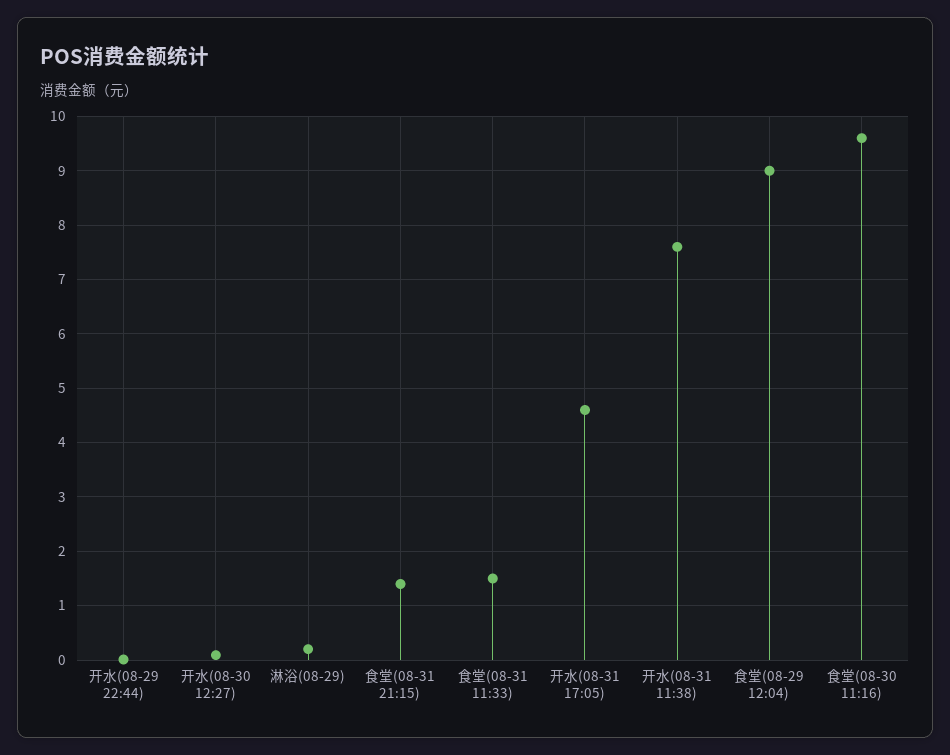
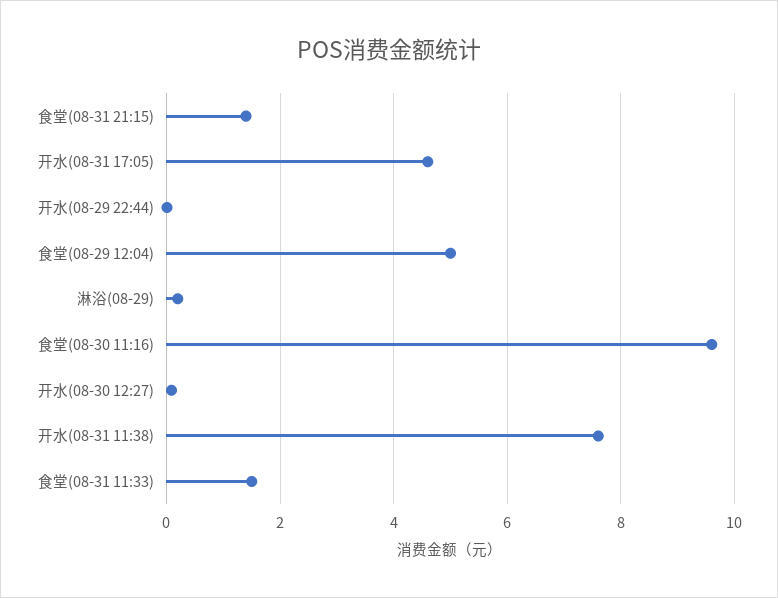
食堂(08-29 12:04): 9 -> 5

